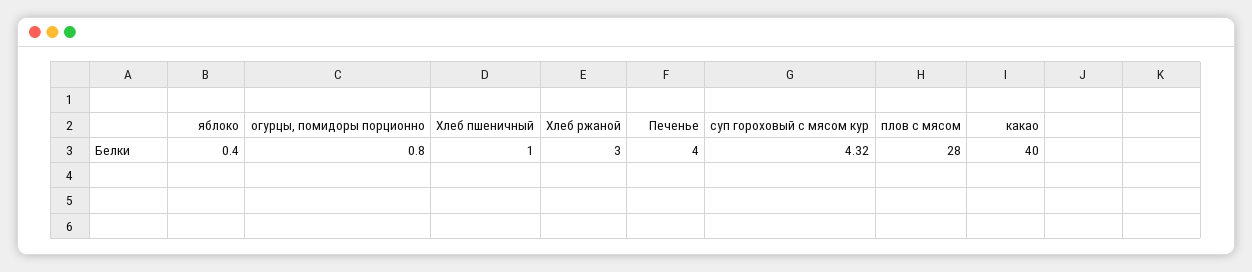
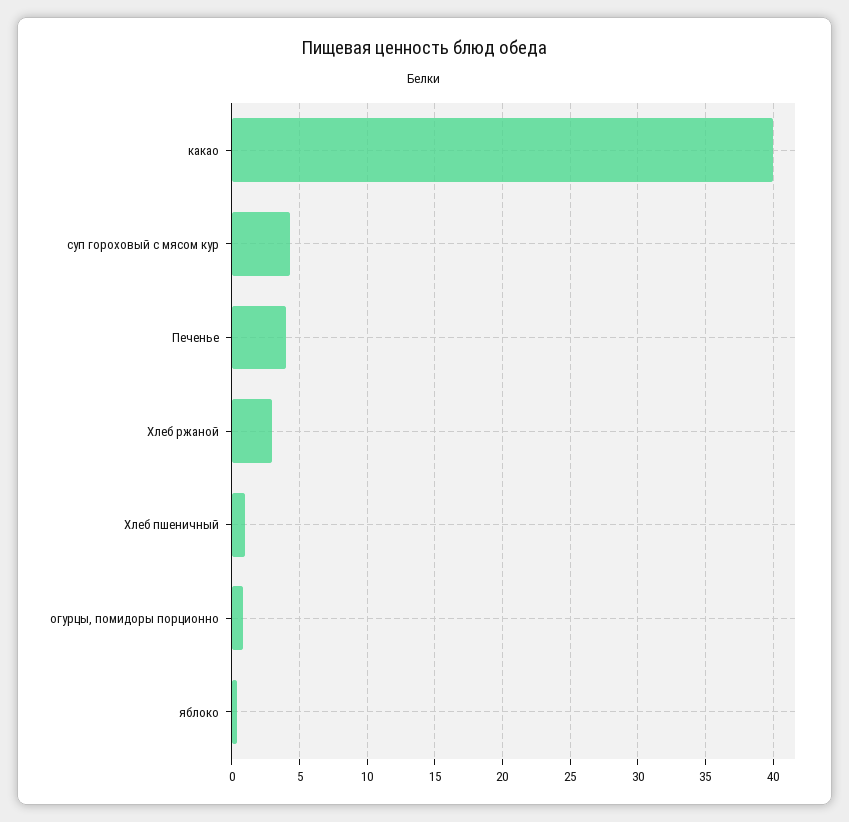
плов с мясом: 28 -> none

